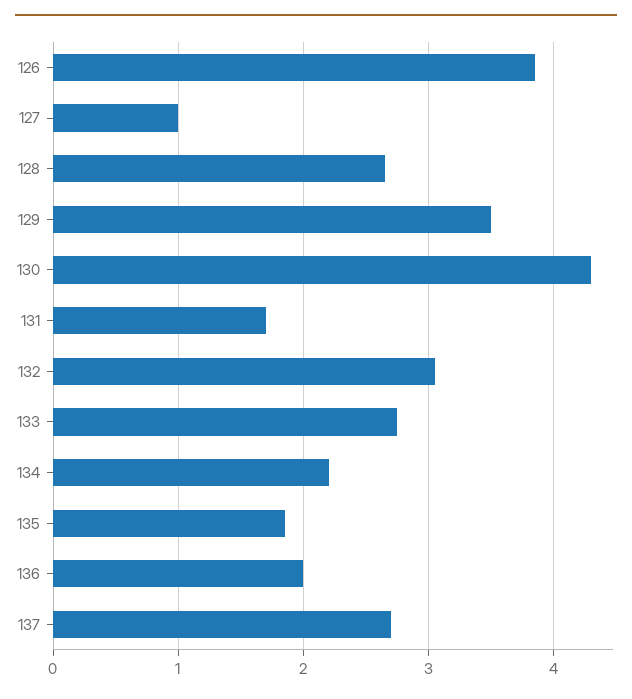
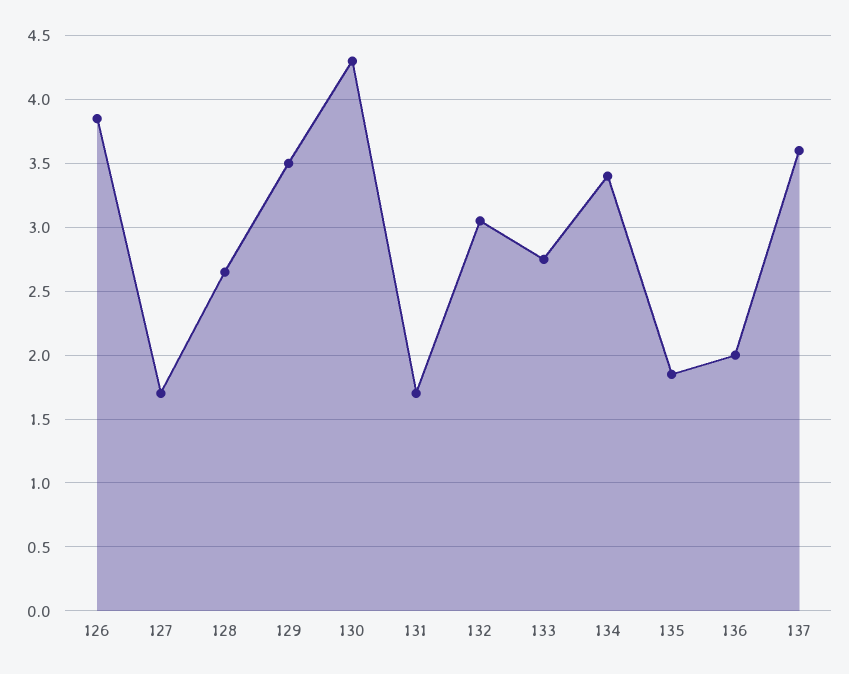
127: 1 -> 1.7
134: 2.2 -> 3.4
137: 2.7 -> 3.6

